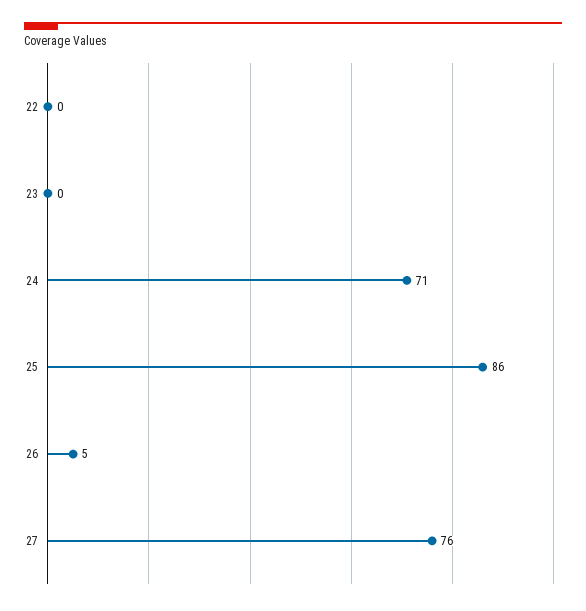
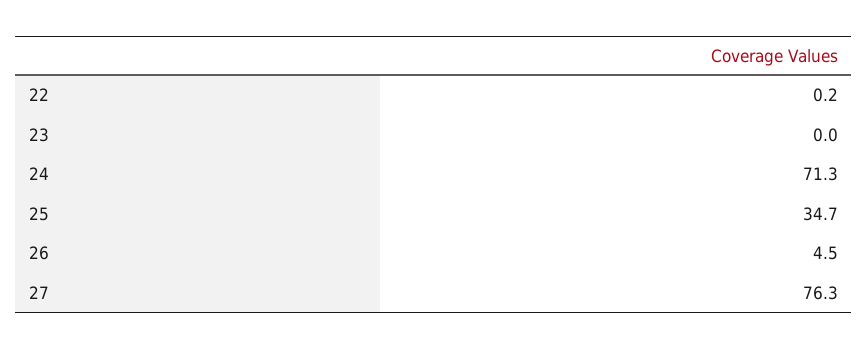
25: 86 -> 34.7

